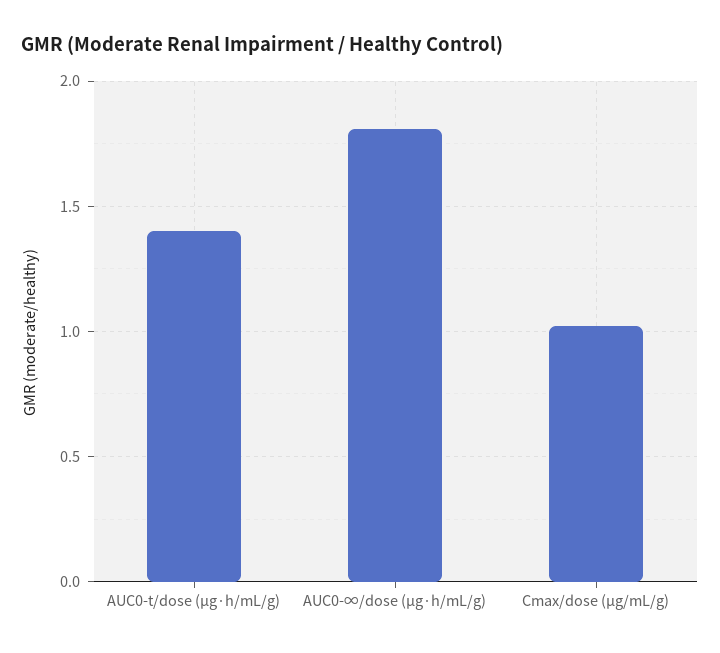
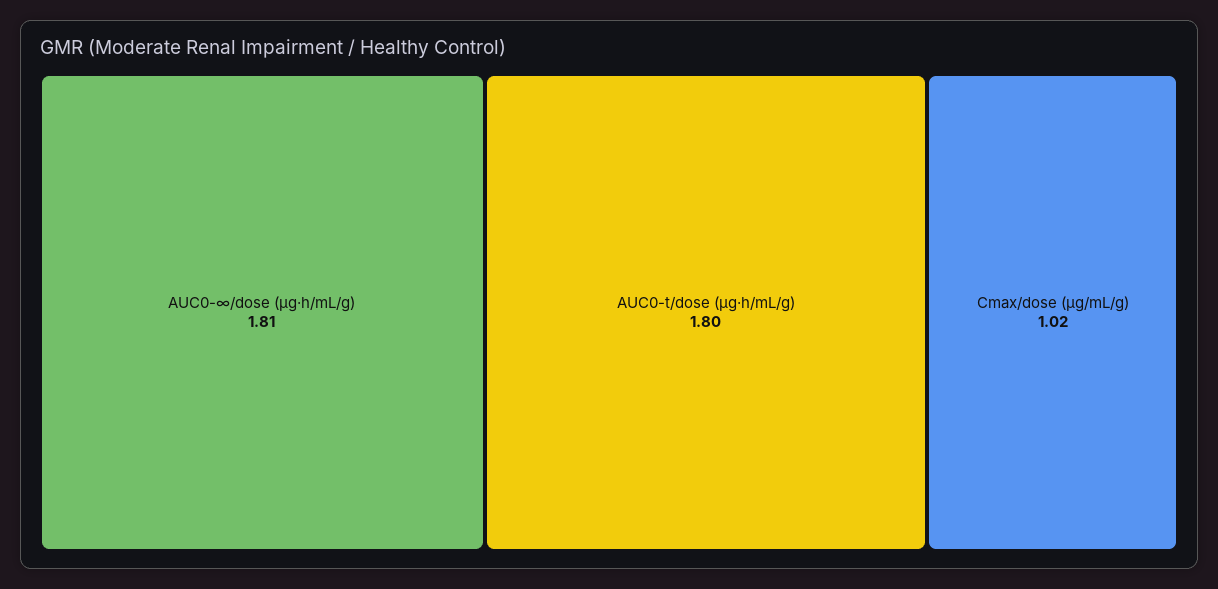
AUC0-t/dose (μg·h/mL/g): 1.4 -> 1.8

